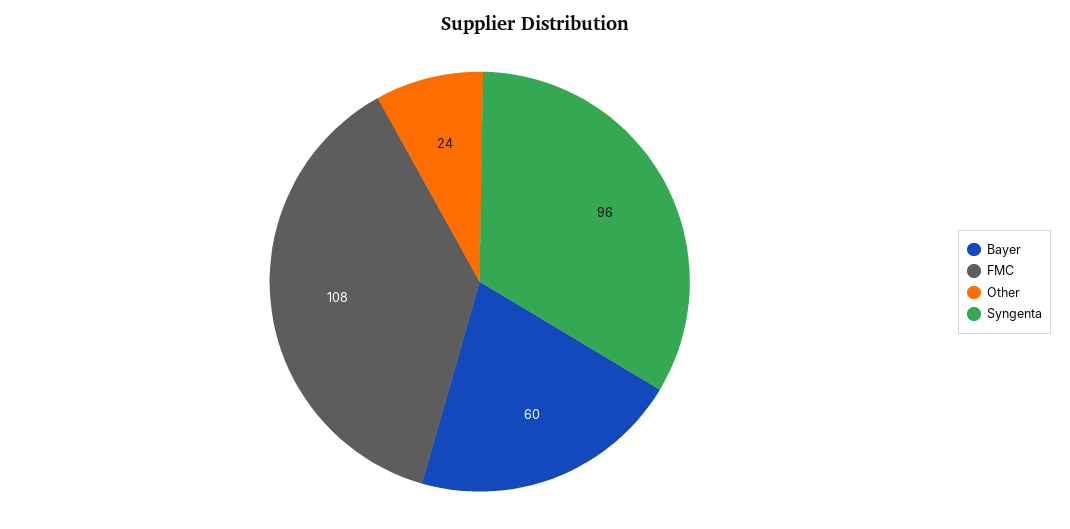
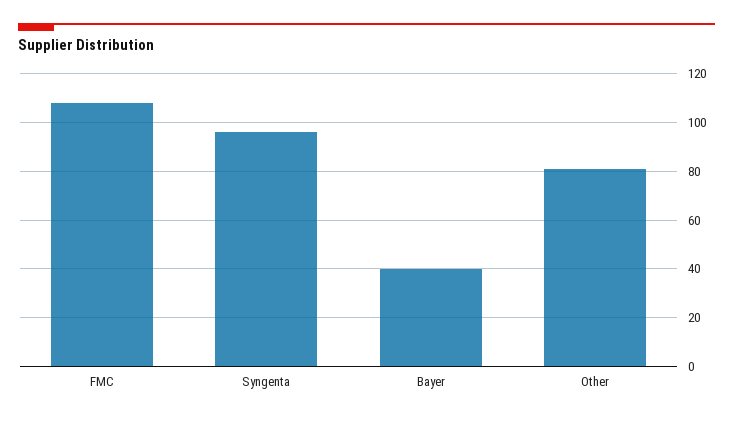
Bayer: 60 -> 40
Other: 24 -> 80

